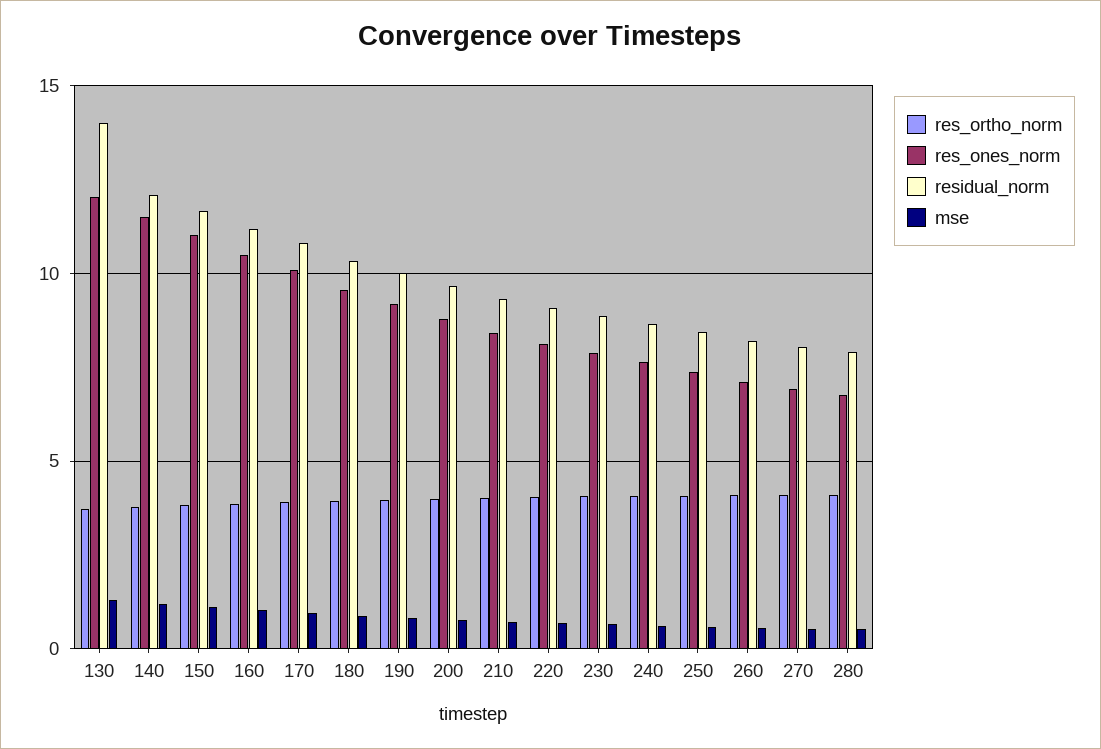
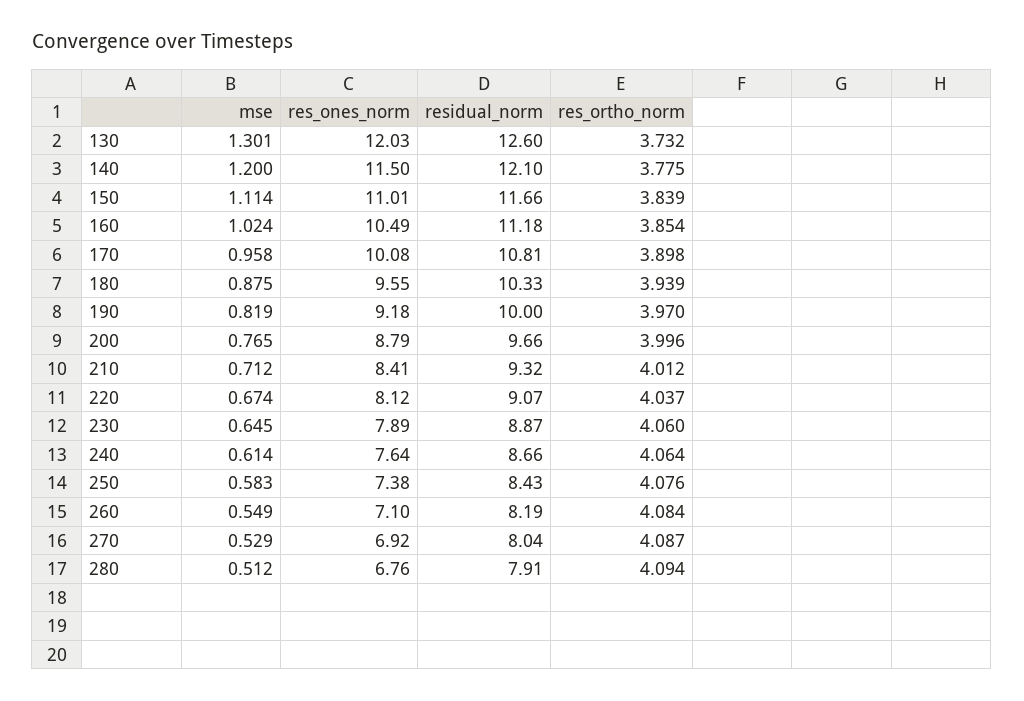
residual_norm, 130: 14 -> 12.6

